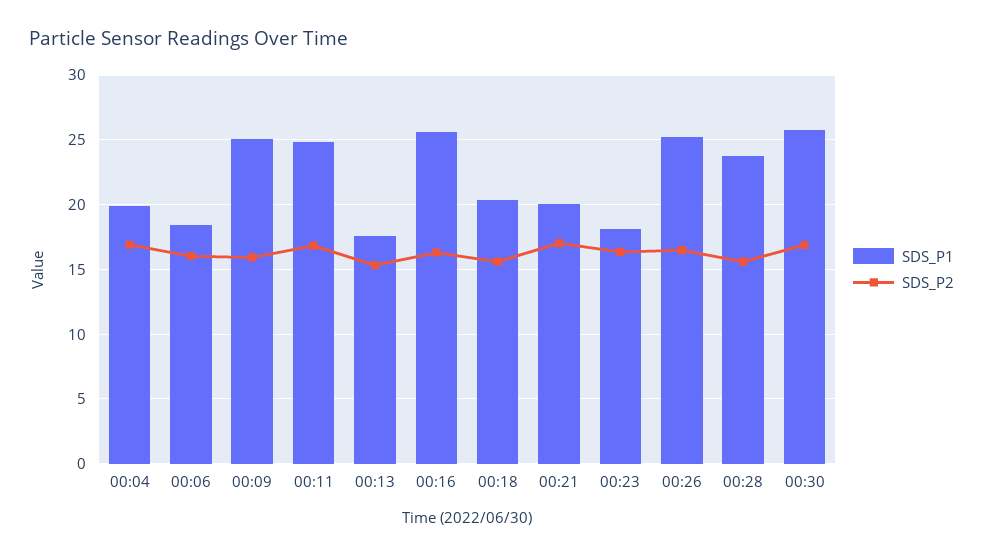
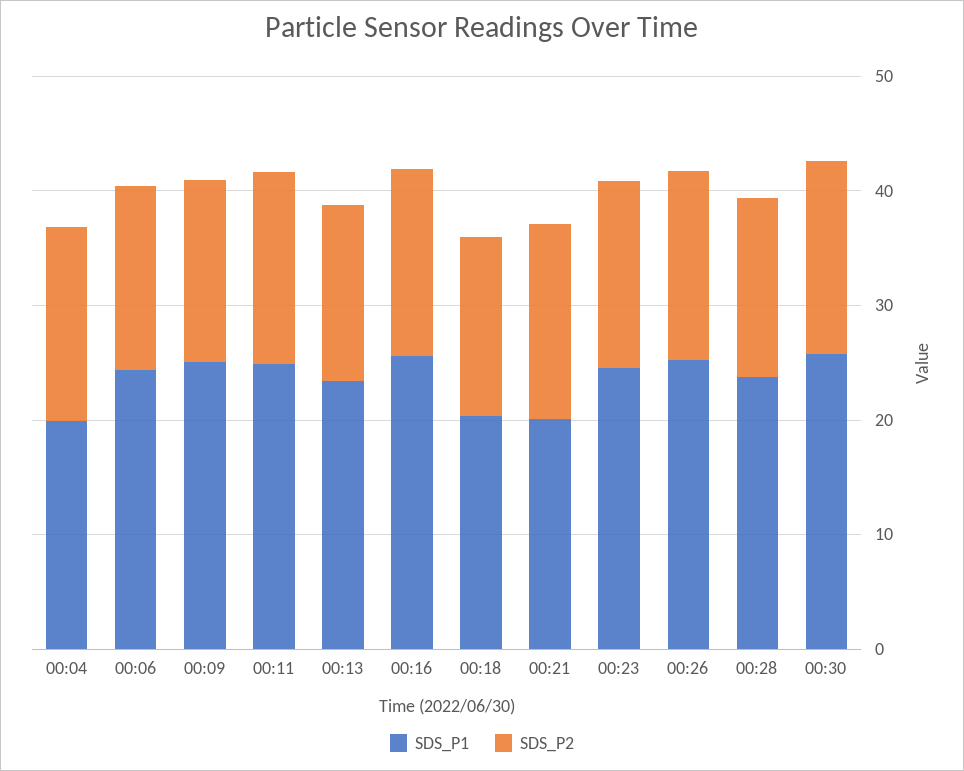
SDS_P1, 00:06: 18.5 -> 24
SDS_P1, 00:13: 17.5 -> 24
SDS_P1, 00:23: 18 -> 24

